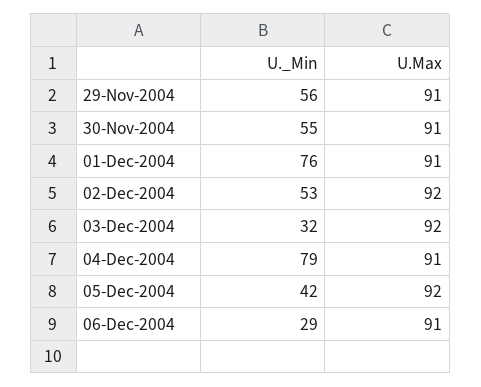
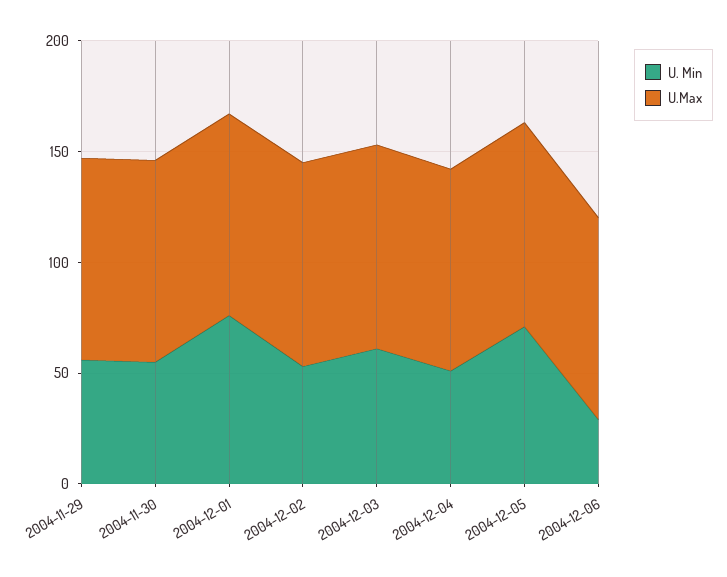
U._Min, 03-Dec-2004: 32 -> 60
U._Min, 04-Dec-2004: 79 -> 50
U._Min, 05-Dec-2004: 42 -> 70

